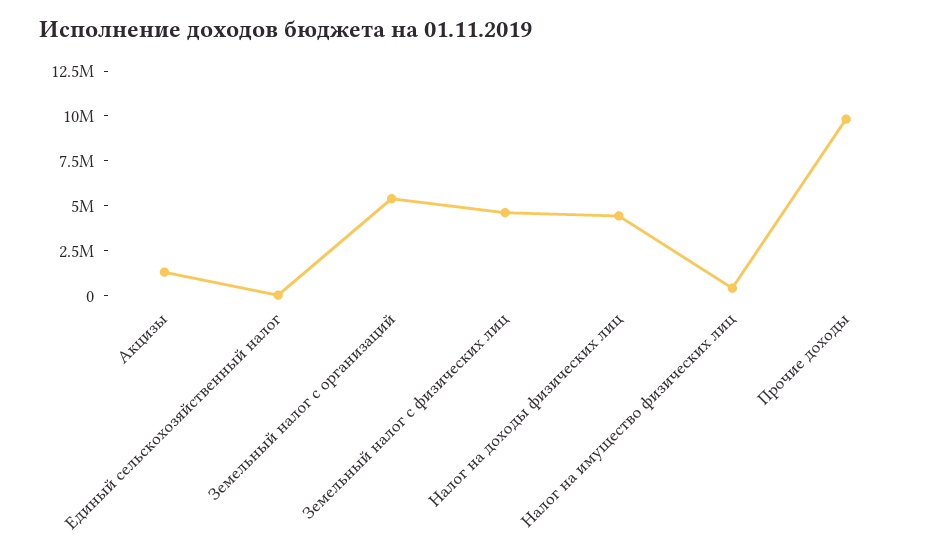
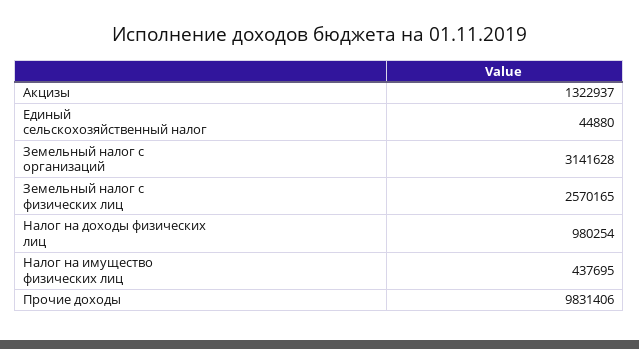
Земельный налог с организаций: 5500000 -> 3141628
Земельный налог с физических лиц: 4500000 -> 2570165
Налог на доходы физических лиц: 4500000 -> 980254

